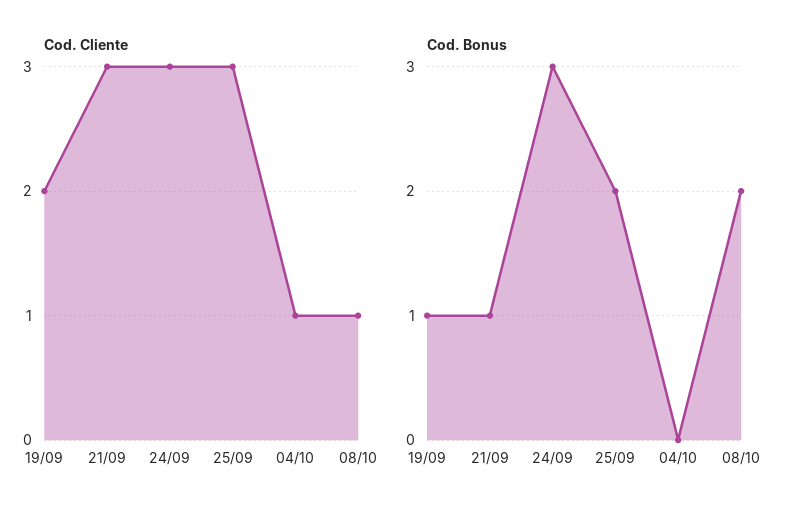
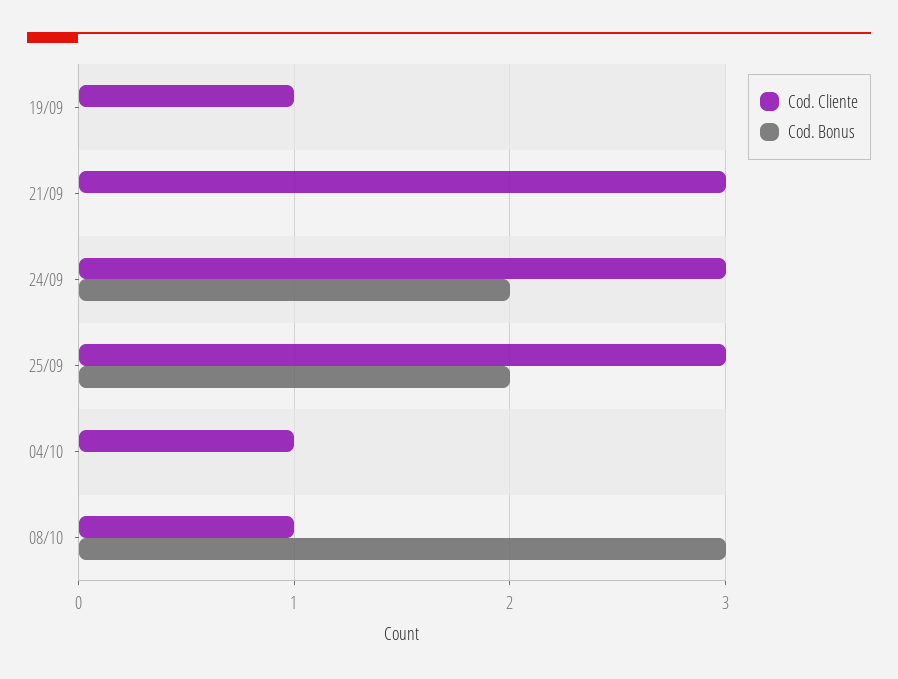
Cod. Cliente, 19/09: 2 -> 1
Cod. Bonus, 19/09: 1 -> 0
Cod. Bonus, 21/09: 1 -> 0
Cod. Bonus, 24/09: 3 -> 2
Cod. Bonus, 08/10: 2 -> 3

